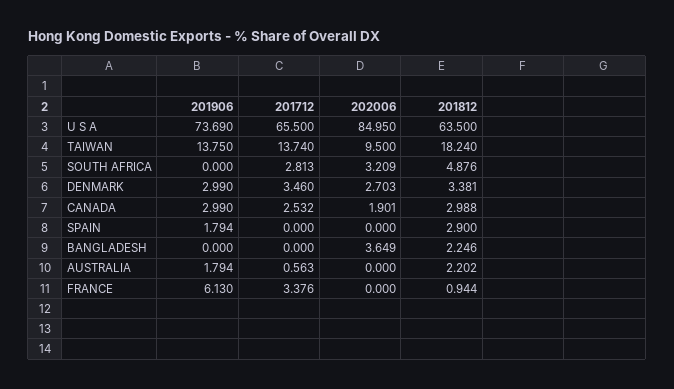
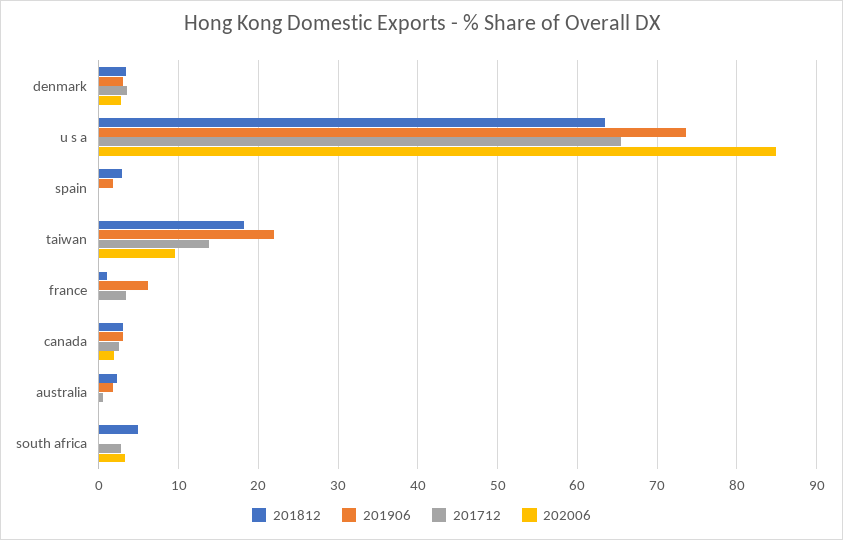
201906, TAIWAN: 13.75 -> 22
201906, BANGLADESH: 0 -> none
201712, BANGLADESH: 0 -> none
202006, BANGLADESH: 3.649 -> none
201812, BANGLADESH: 2.246 -> none

